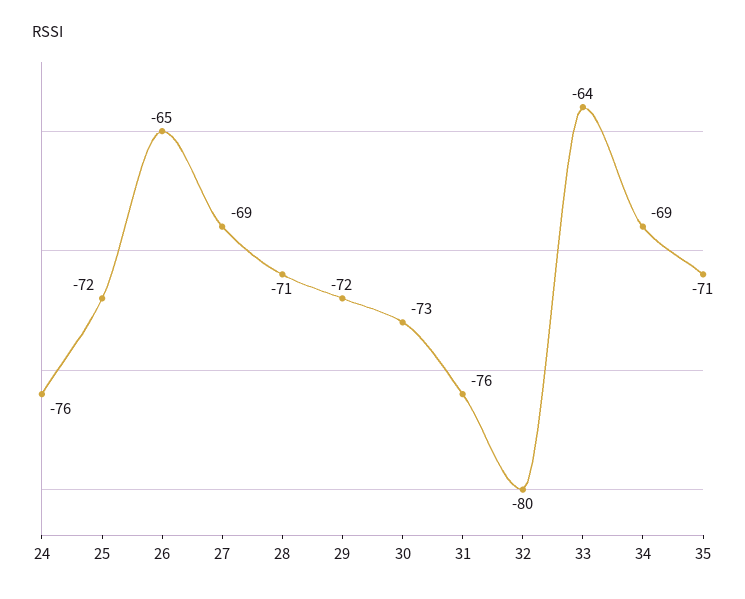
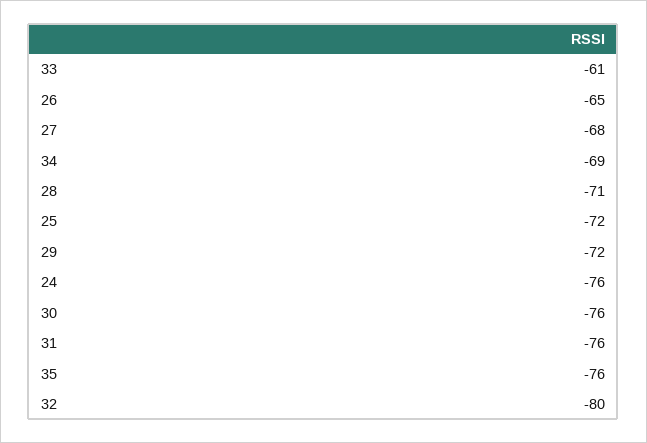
27: -69 -> -68
30: -73 -> -76
33: -64 -> -61
35: -71 -> -76

